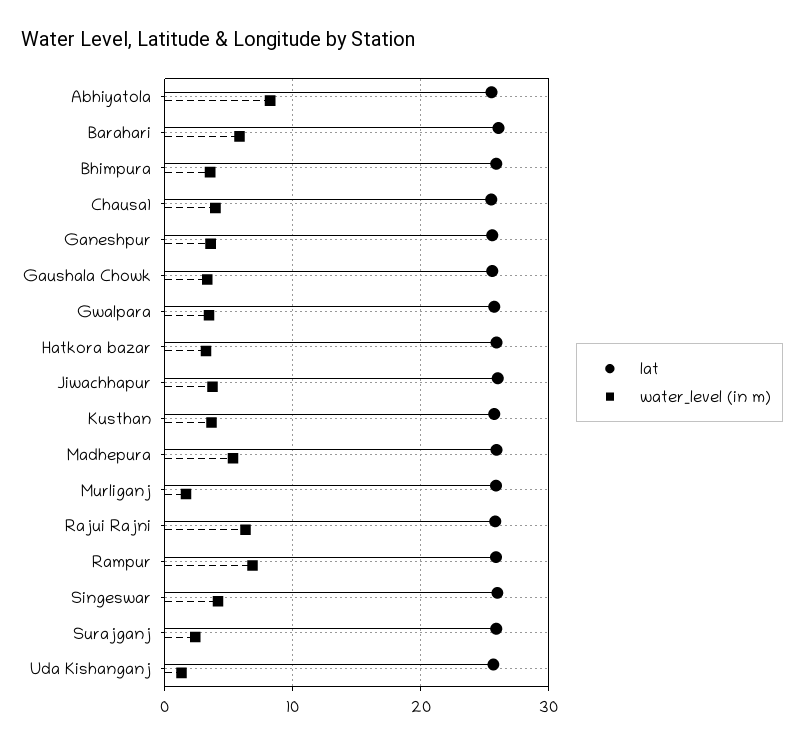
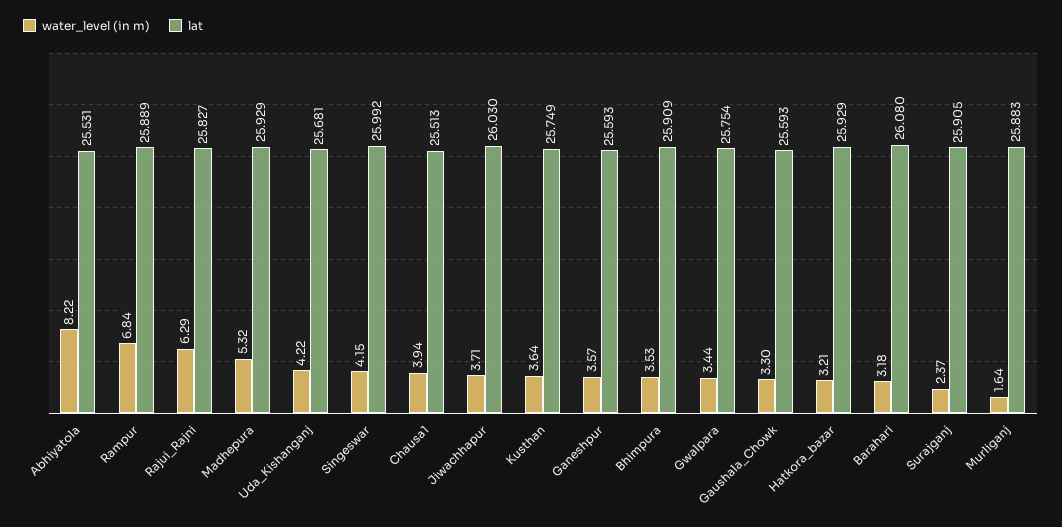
water_level (in m), Barahari: 6 -> 3.18
water_level (in m), Uda Kishanganj: 1 -> 4.22

